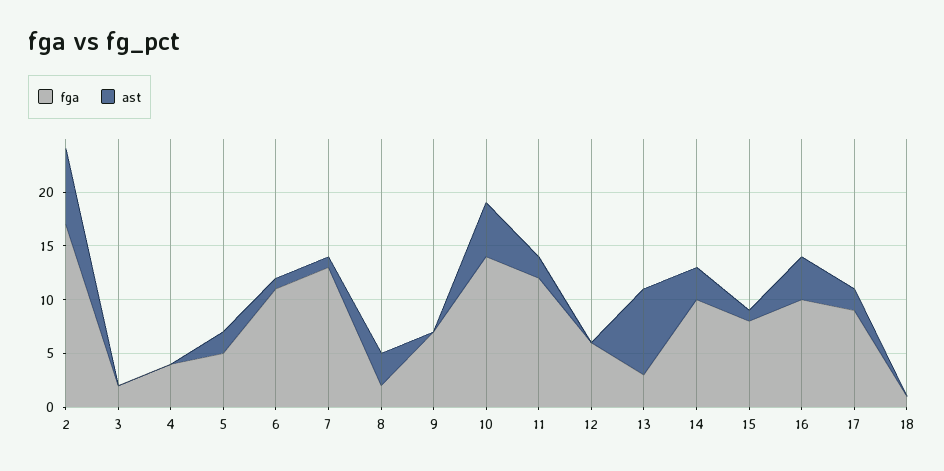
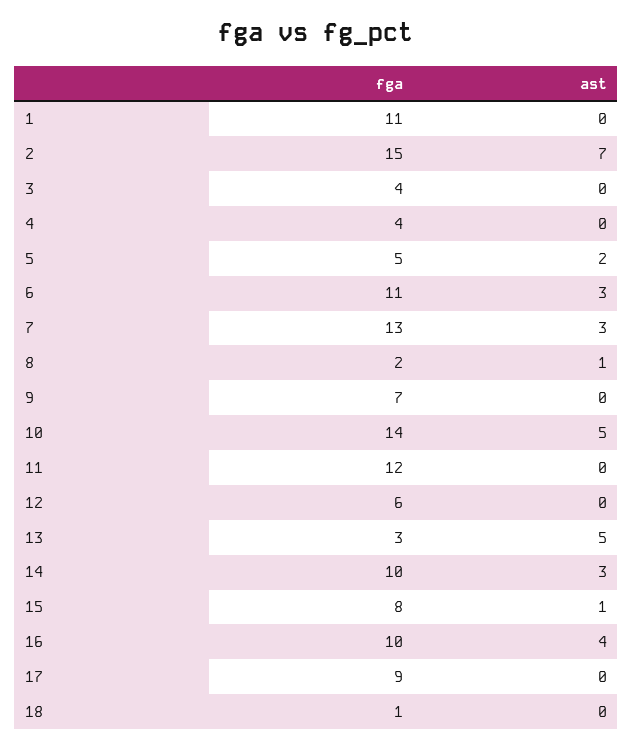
fga, 2: 17 -> 15
fga, 3: 2 -> 4
ast, 6: 1 -> 3
ast, 7: 1 -> 3
ast, 8: 3 -> 1
ast, 11: 2 -> 0
ast, 13: 8 -> 5
ast, 17: 2 -> 0
fga, 1: none -> 11
ast, 1: none -> 0

